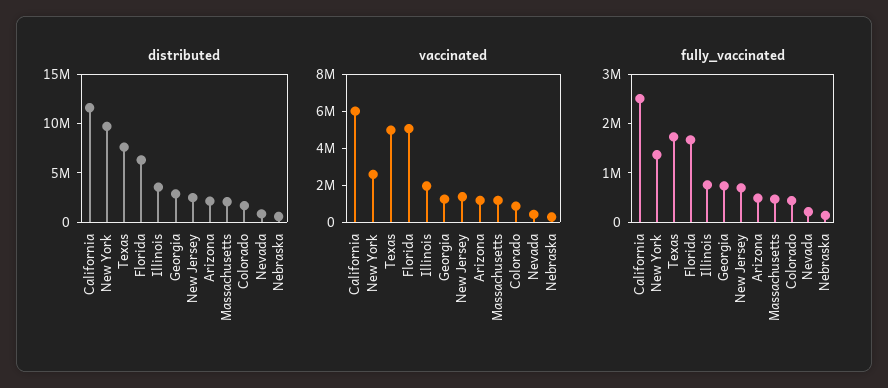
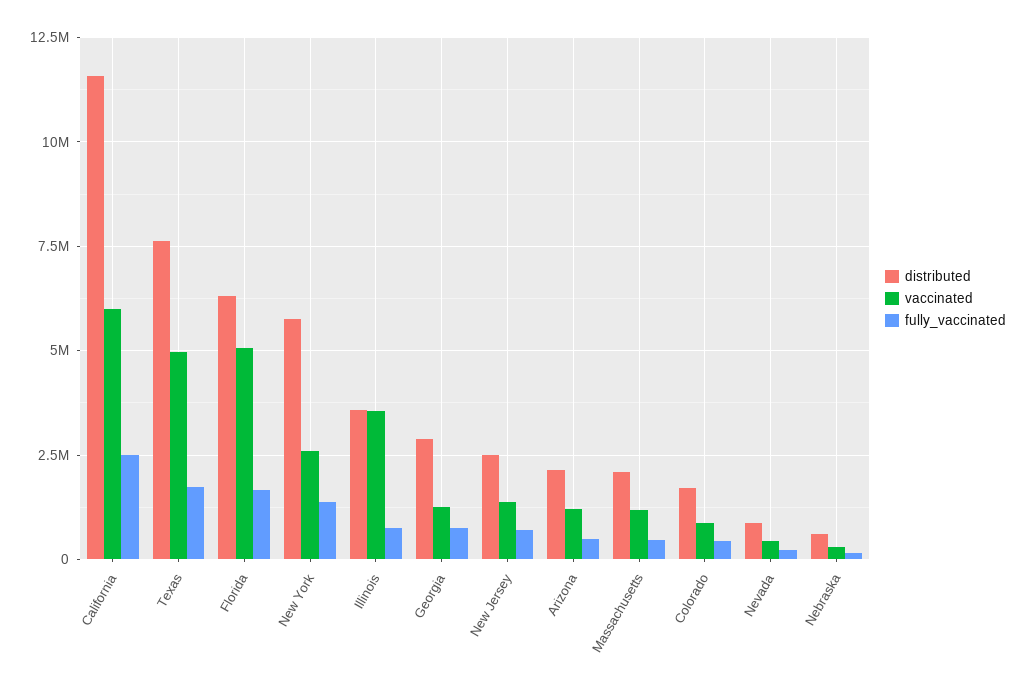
distributed, New York: 10000000 -> 5750000
vaccinated, Illinois: 2000000 -> 3500000

